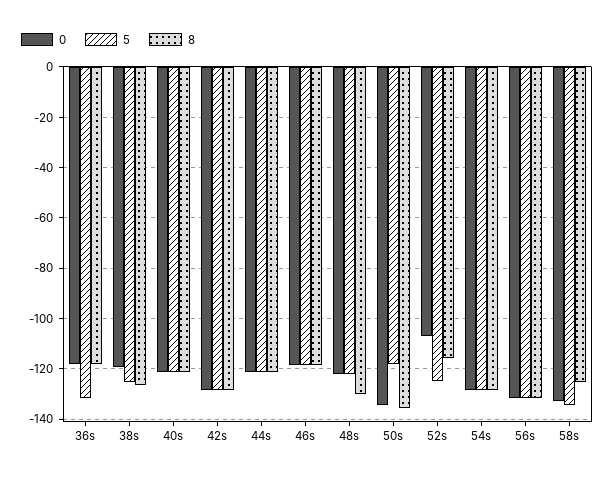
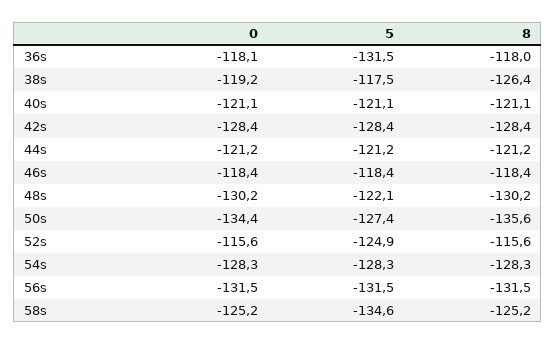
5, 38s: -125 -> -117.5
0, 48s: -122.5 -> -130.2
5, 50s: -117.5 -> -127.4
0, 52s: -107.5 -> -115.6
0, 58s: -132.5 -> -125.2

